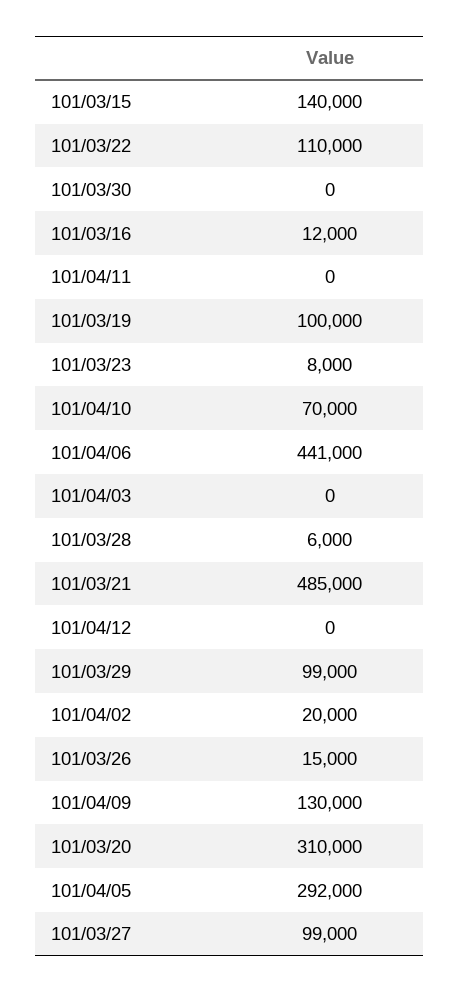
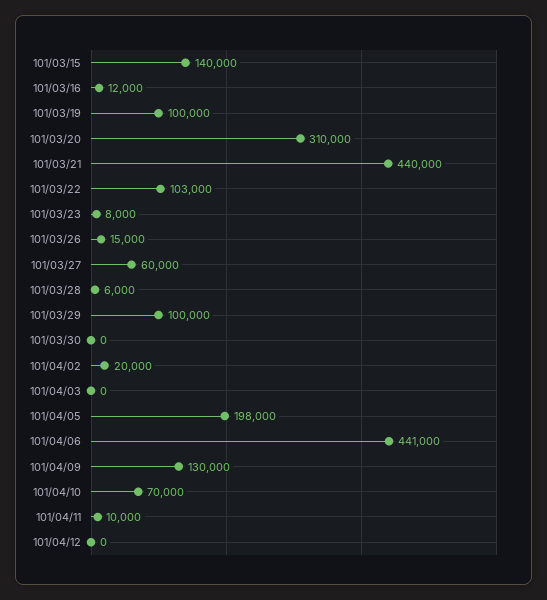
101/03/22: 110000 -> 103000
101/04/11: 0 -> 10000
101/03/21: 485000 -> 440000
101/03/29: 99000 -> 100000
101/04/05: 292000 -> 198000
101/03/27: 99000 -> 60000

